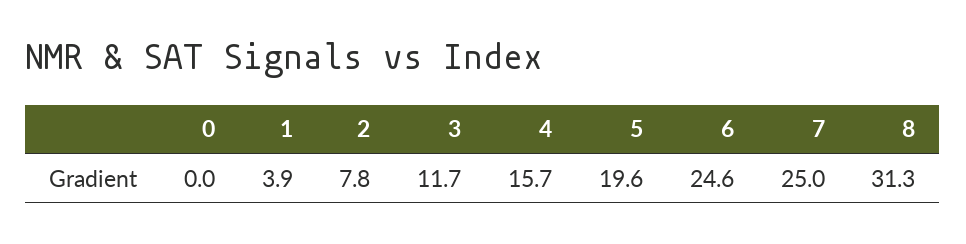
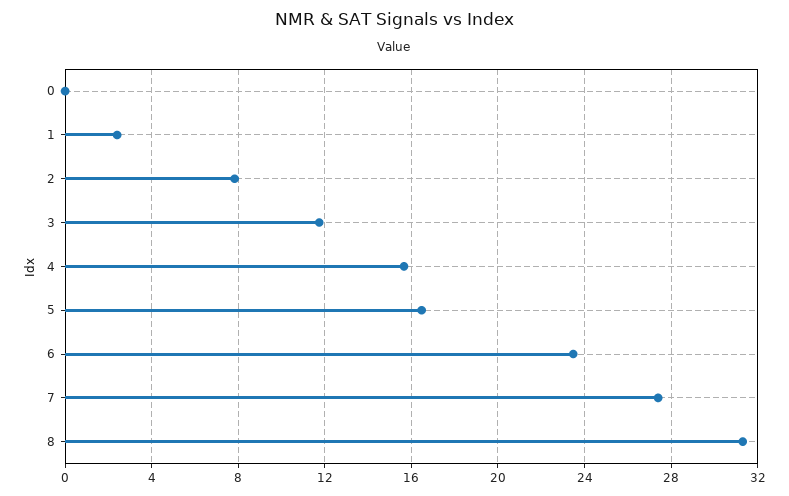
1: 3.9 -> 2.5
5: 19.6 -> 16.5
6: 24.6 -> 23.5
7: 25 -> 27.5

